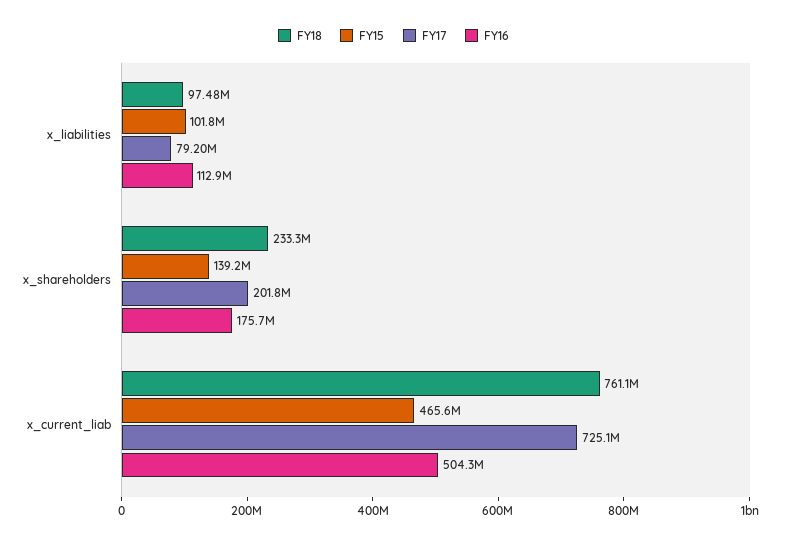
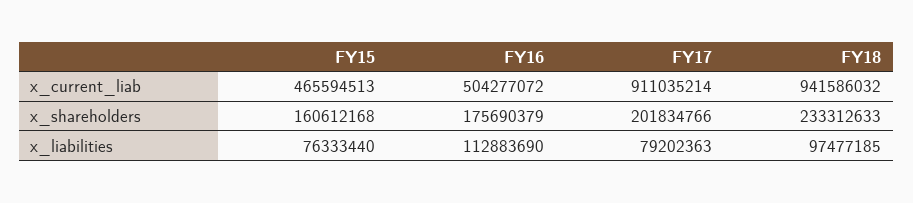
FY15, x_liabilities: 101800000 -> 76333440
FY15, x_shareholders: 139200000 -> 160612168
FY18, x_current_liab: 761100000 -> 941586032
FY17, x_current_liab: 725100000 -> 911035214

